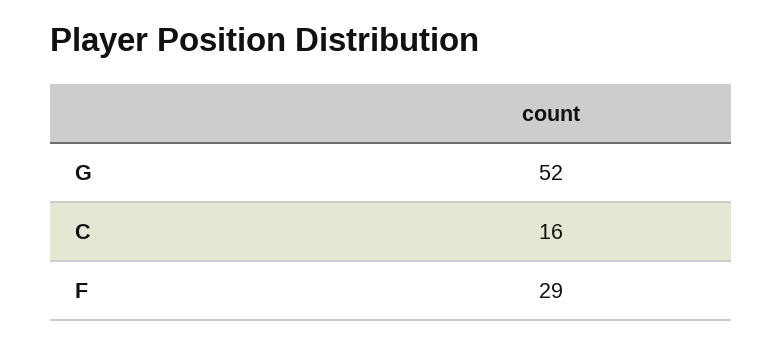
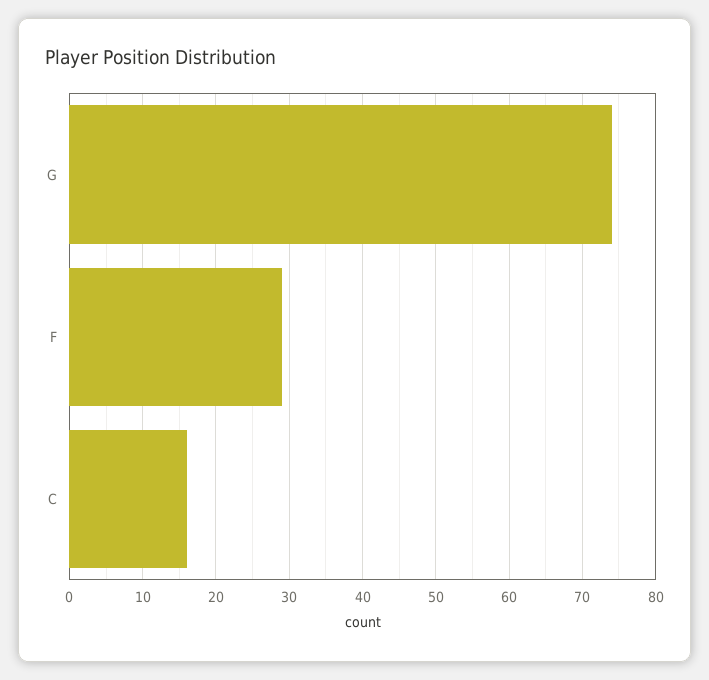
G: 52 -> 74

